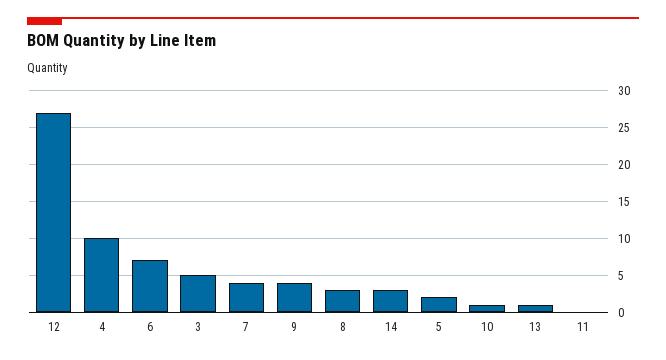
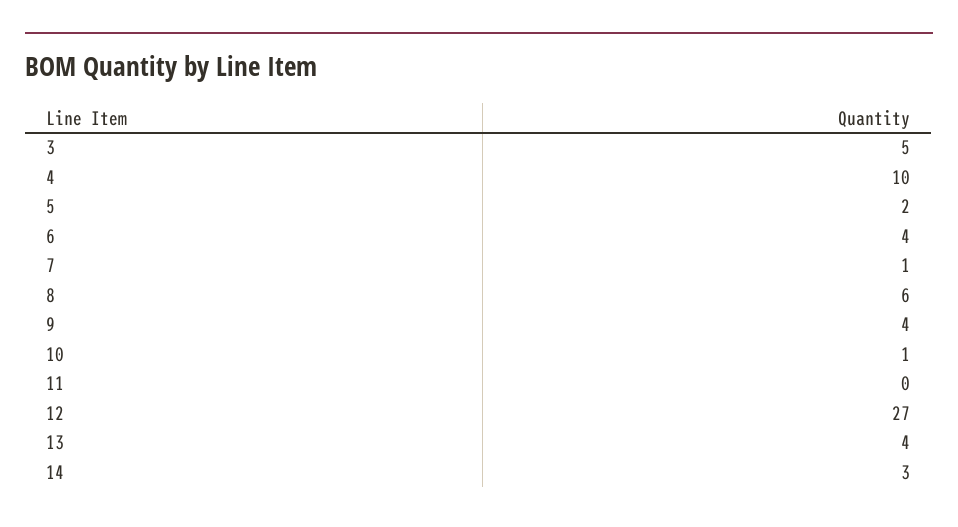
6: 7 -> 4
7: 4 -> 1
8: 3 -> 6
13: 1 -> 4

